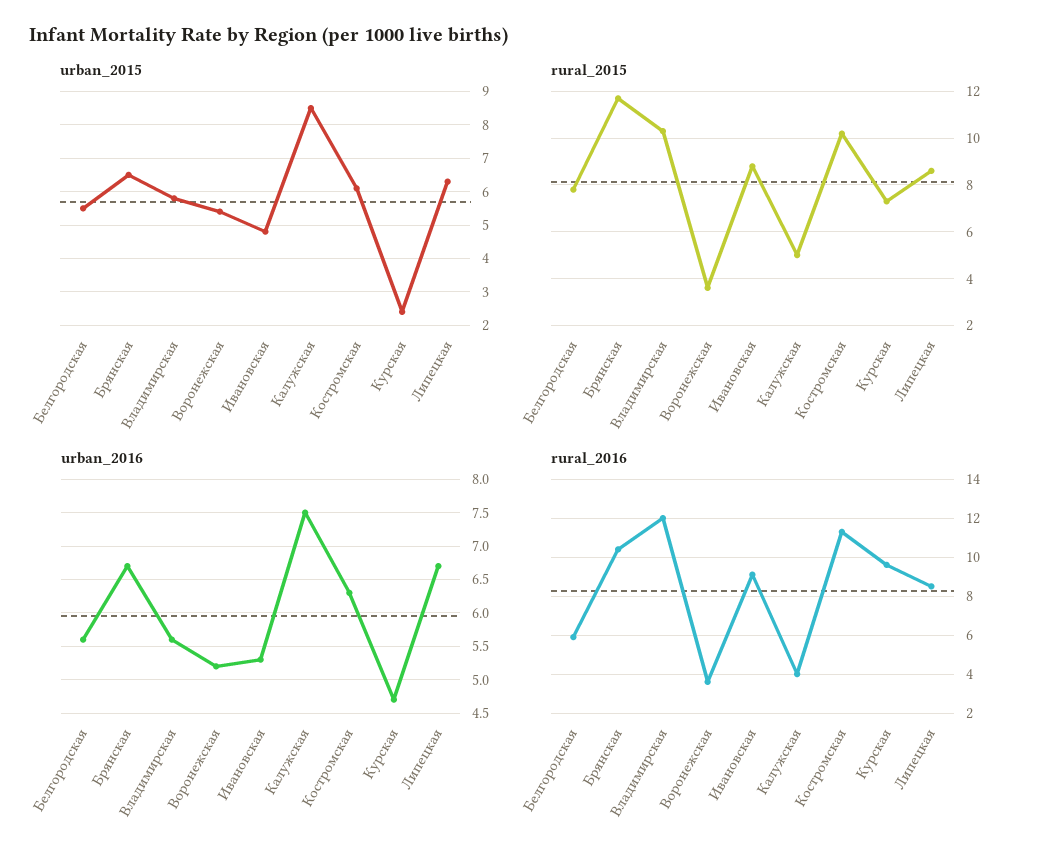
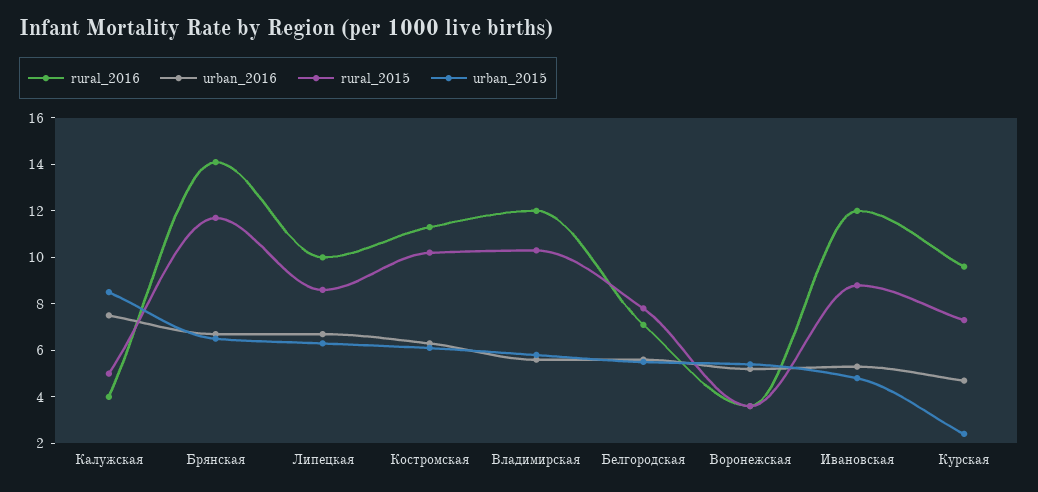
rural_2016, Белгородская: 6 -> 7
rural_2016, Брянская: 10.5 -> 14
rural_2016, Ивановская: 9 -> 12
rural_2016, Липецкая: 8.5 -> 10

